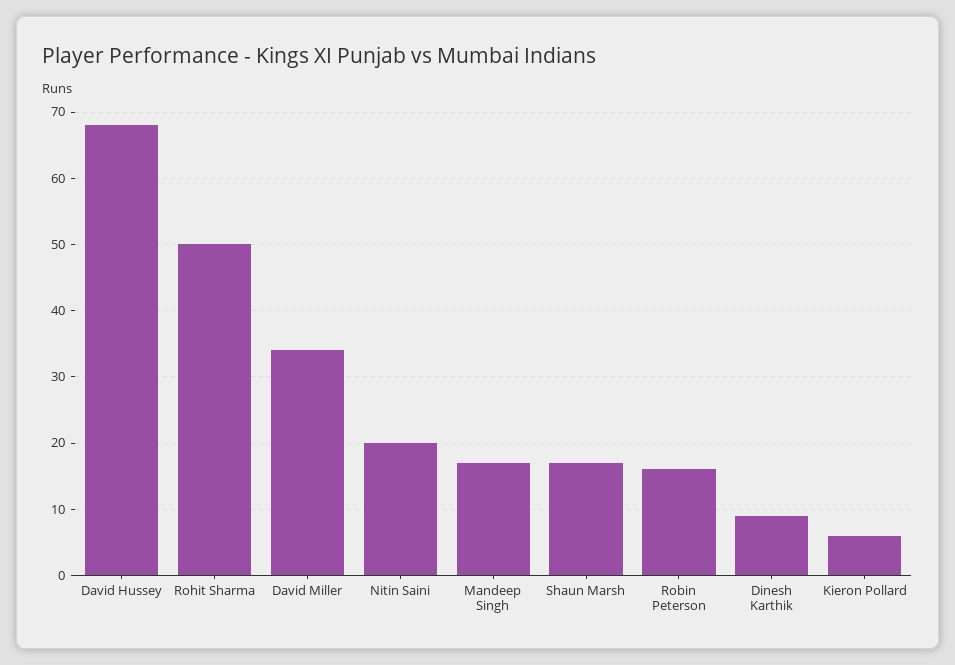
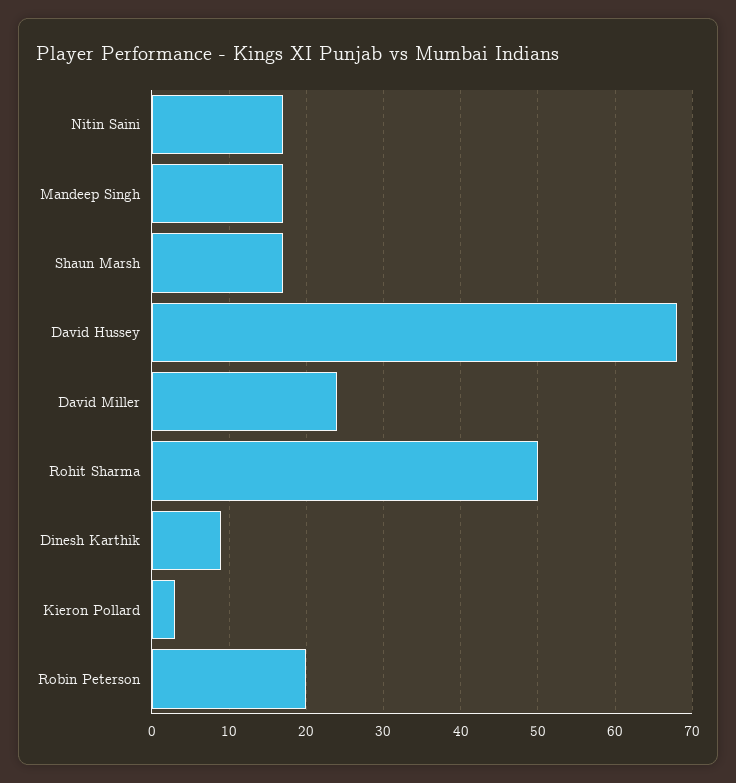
David Miller: 34 -> 24
Nitin Saini: 20 -> 17
Robin Peterson: 16 -> 20
Kieron Pollard: 6 -> 3

